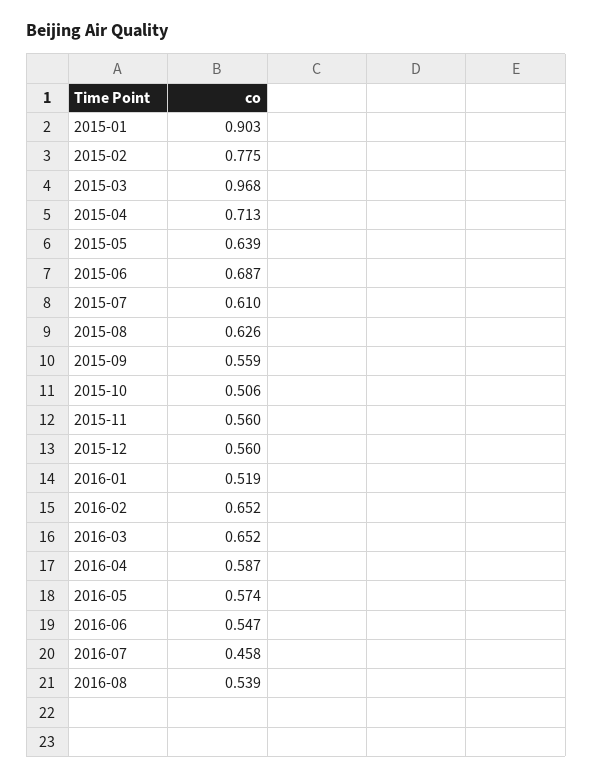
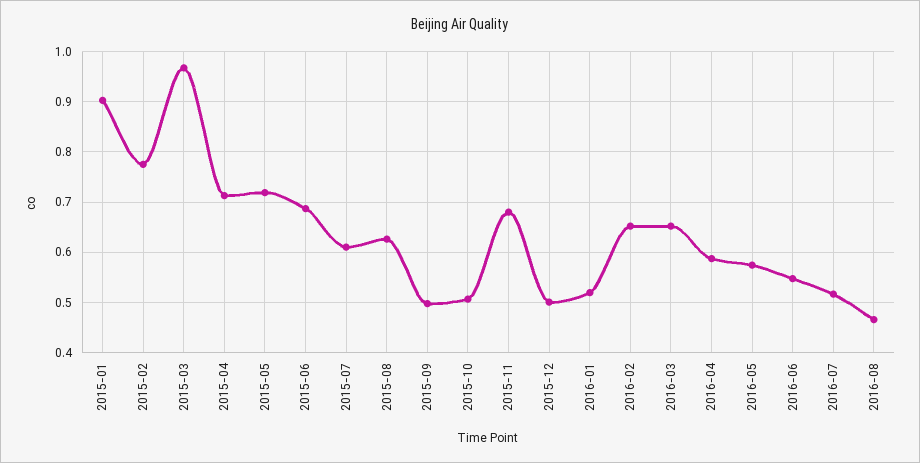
2015-05: 0.639 -> 0.72
2015-09: 0.559 -> 0.5
2015-11: 0.56 -> 0.68
2015-12: 0.56 -> 0.5
2016-07: 0.458 -> 0.52
2016-08: 0.539 -> 0.46

